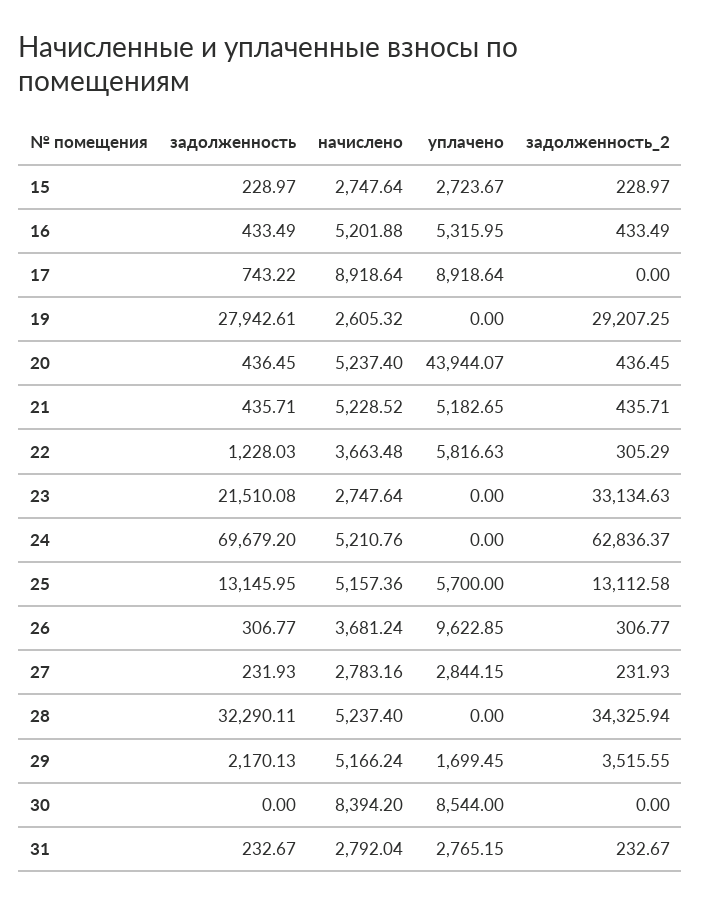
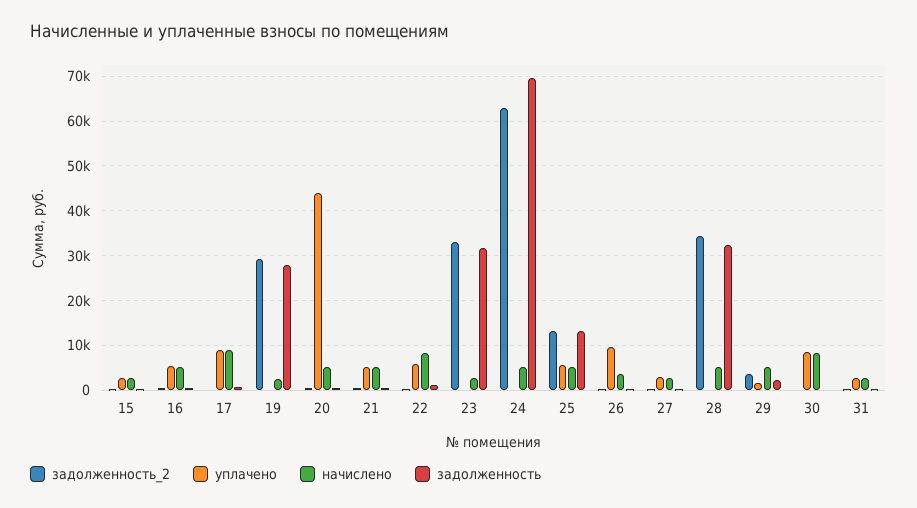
начислено, 22: 3663.48 -> 8000
задолженность, 23: 21510.08 -> 32000

